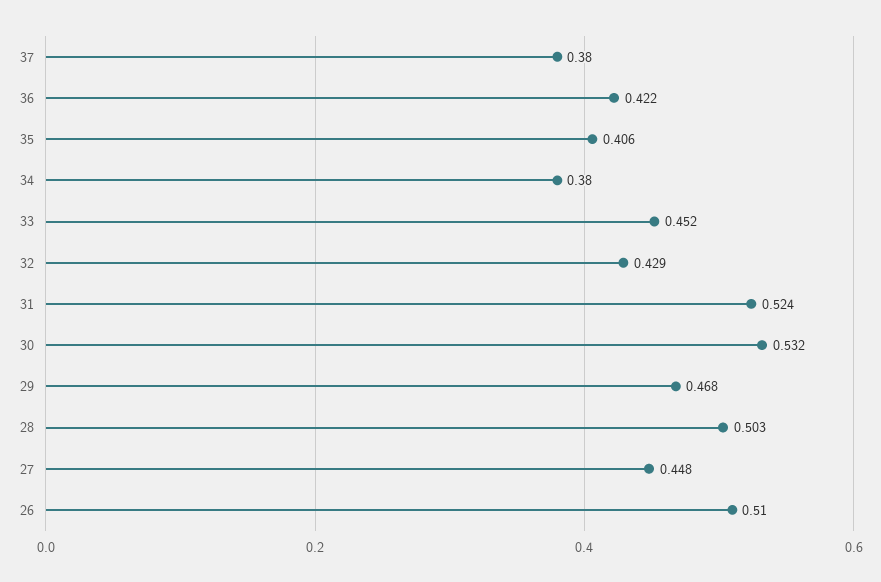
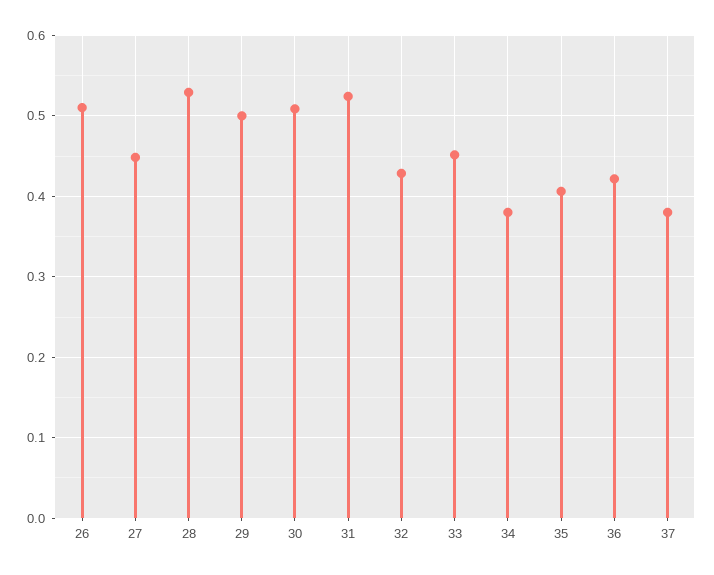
30: 0.532 -> 0.51
29: 0.468 -> 0.5
28: 0.503 -> 0.53

